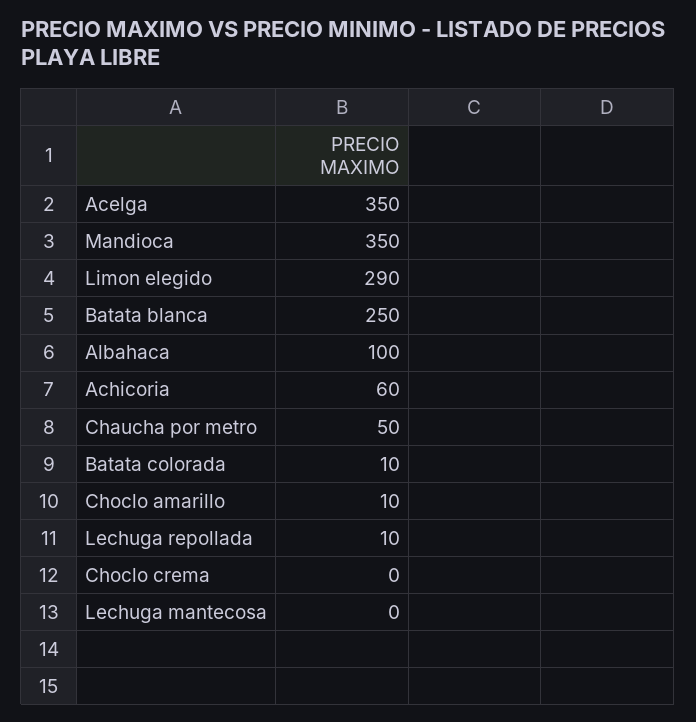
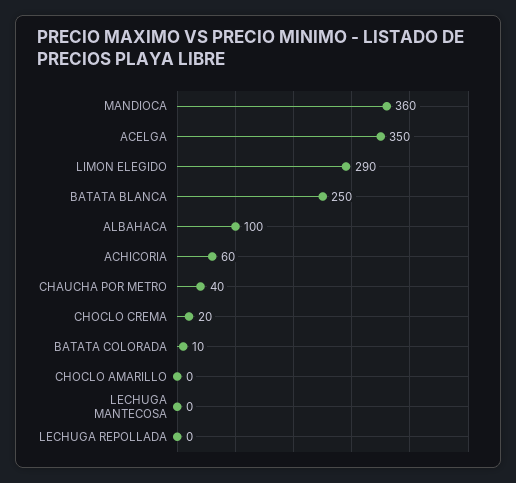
Mandioca: 350 -> 360
Chaucha por metro: 50 -> 40
Choclo amarillo: 10 -> 0
Lechuga repollada: 10 -> 0
Choclo crema: 0 -> 20

